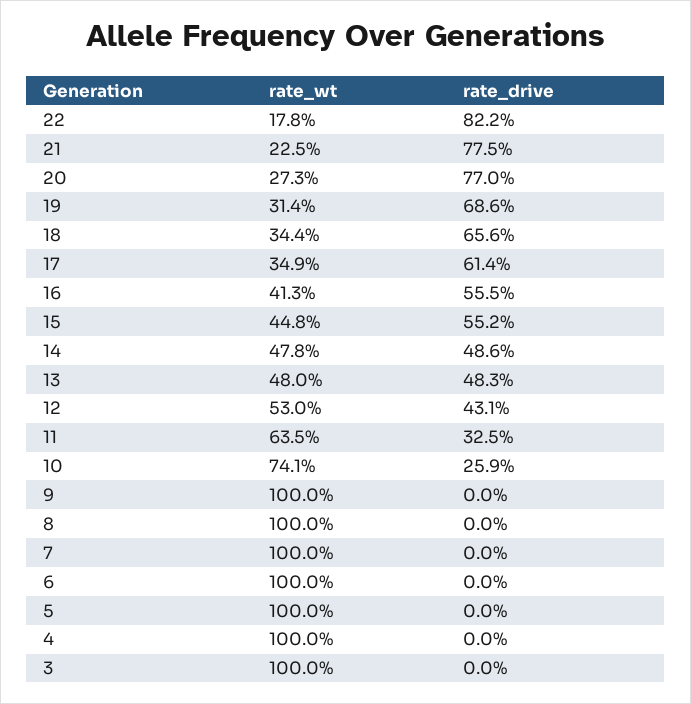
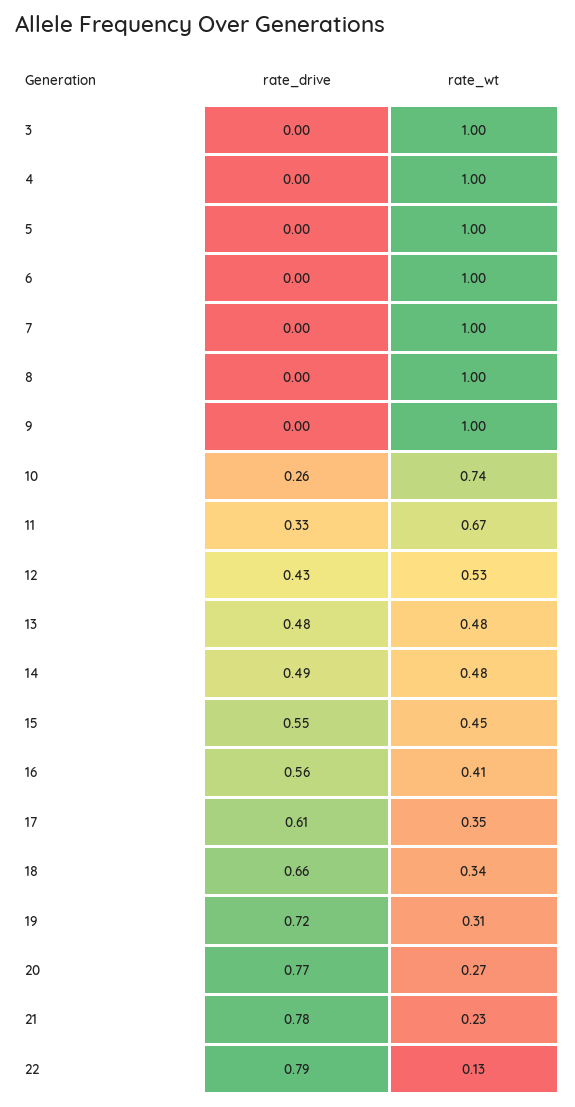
rate_wt, 22: 0.178 -> 0.13
rate_drive, 22: 0.822 -> 0.79
rate_drive, 19: 0.686 -> 0.72
rate_wt, 11: 0.635 -> 0.67

